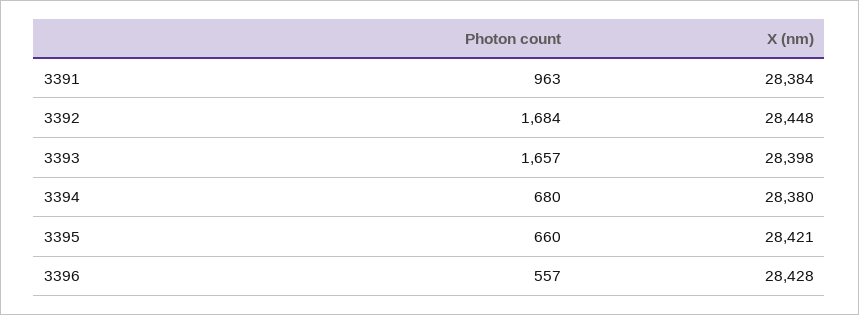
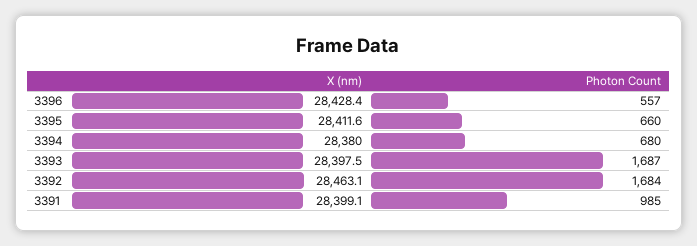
Photon count, 3391: 963 -> 985
X (nm), 3391: 28384 -> 28399.1
X (nm), 3392: 28448 -> 28463.1
Photon count, 3393: 1657 -> 1687
X (nm), 3395: 28421 -> 28411.6

